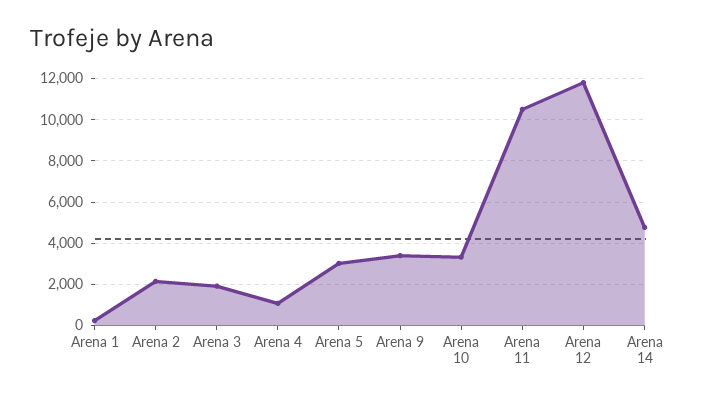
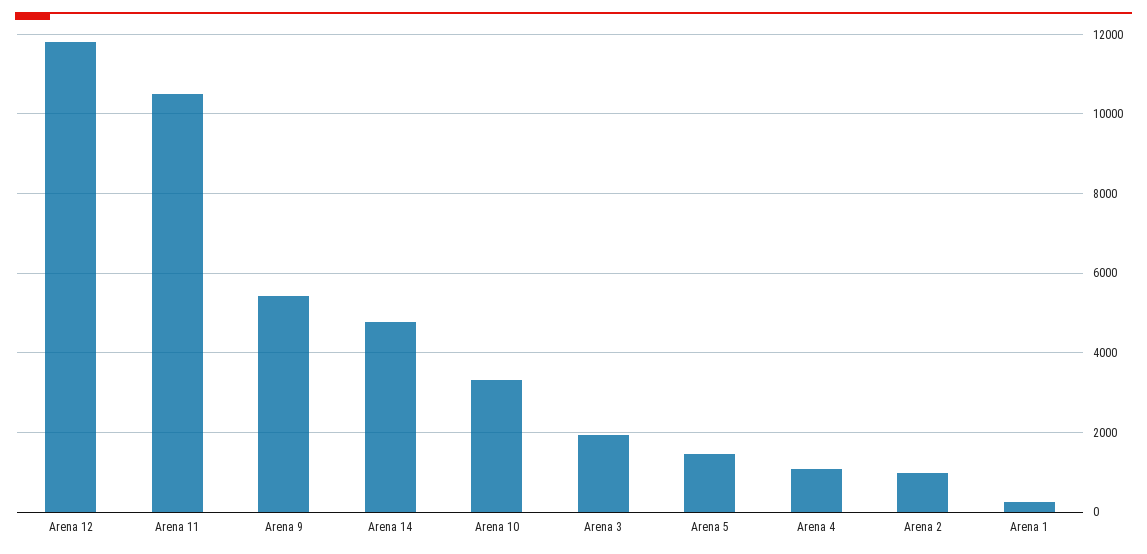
Arena 2: 2000 -> 1000
Arena 5: 3000 -> 1400
Arena 9: 3500 -> 5400

